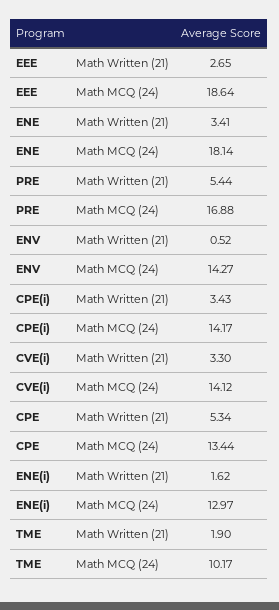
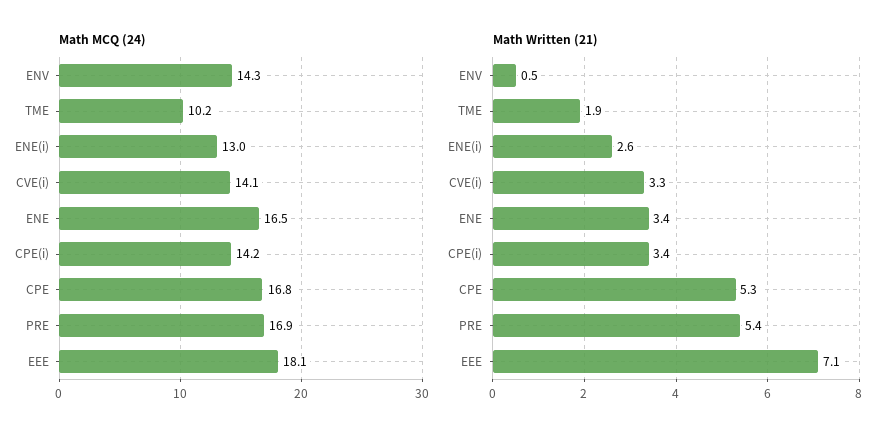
Math Written (21), EEE: 2.65 -> 7.1
Math MCQ (24), EEE: 18.64 -> 18.1
Math MCQ (24), ENE: 18.14 -> 16.5
Math MCQ (24), CPE: 13.44 -> 16.8
Math Written (21), ENE(i): 1.62 -> 2.6

